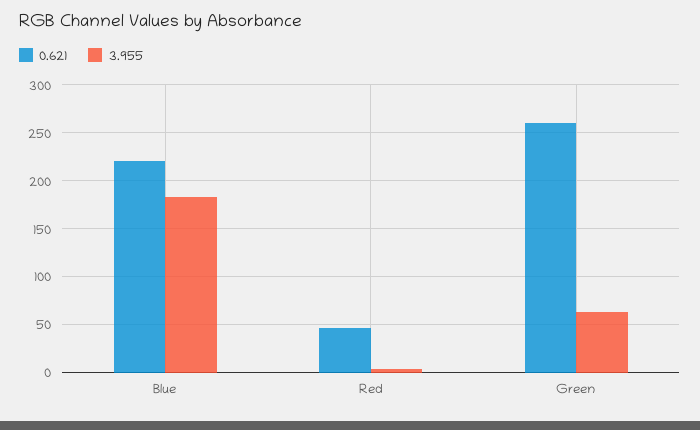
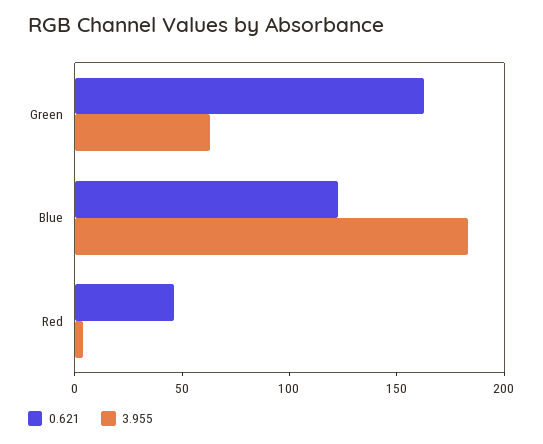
0.621, Blue: 220 -> 120
0.621, Green: 260 -> 160

